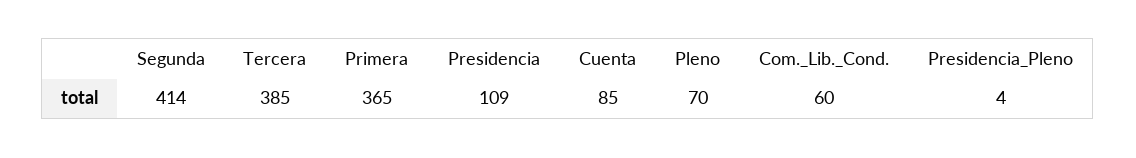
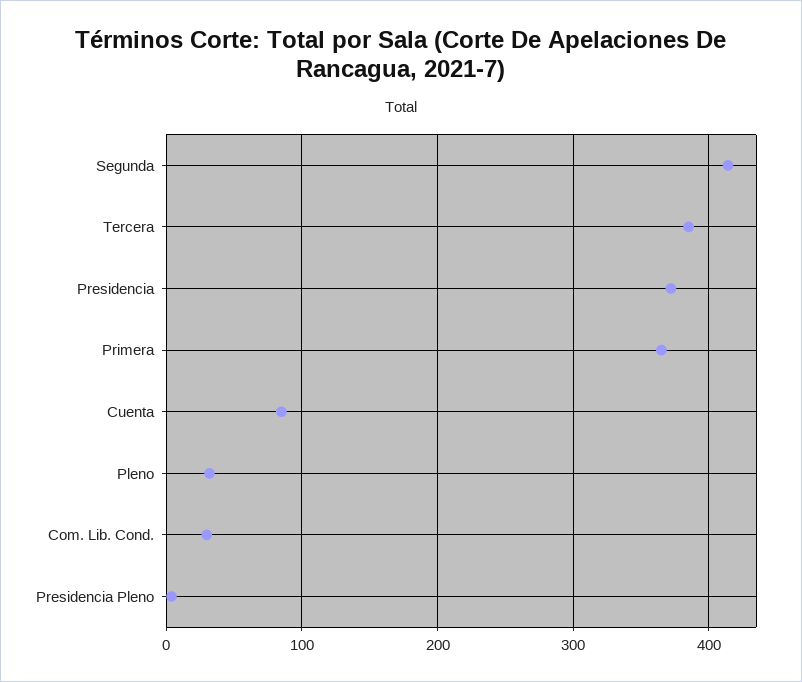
Presidencia: 109 -> 370
Pleno: 70 -> 30
Com._Lib._Cond.: 60 -> 30

